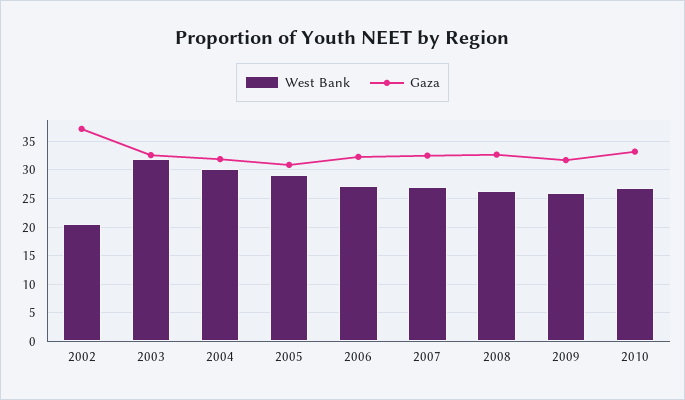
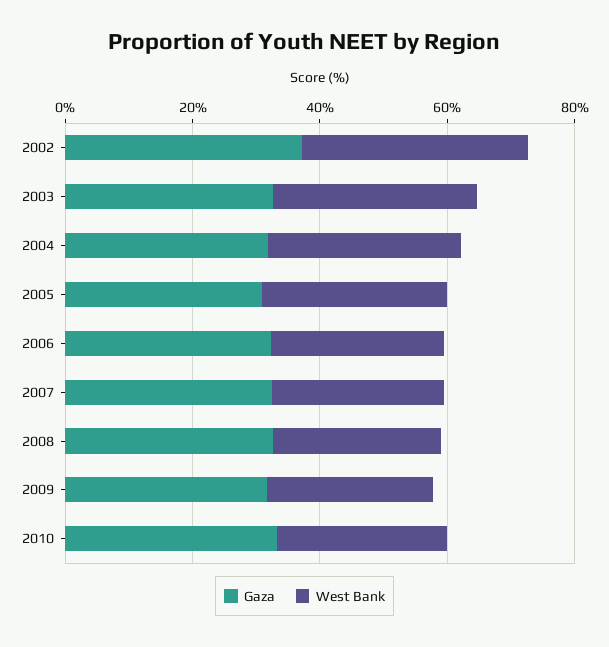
West Bank, 2002: 20 -> 35

